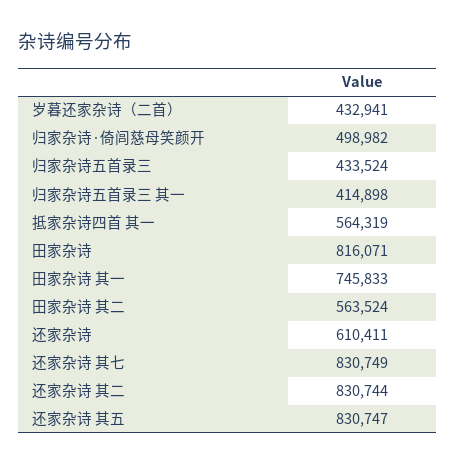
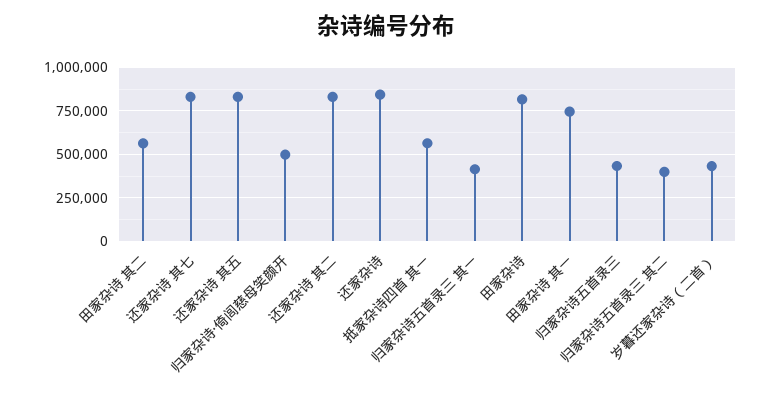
还家杂诗: 610411 -> 850000
归家杂诗五首录三 其二: none -> 400000

